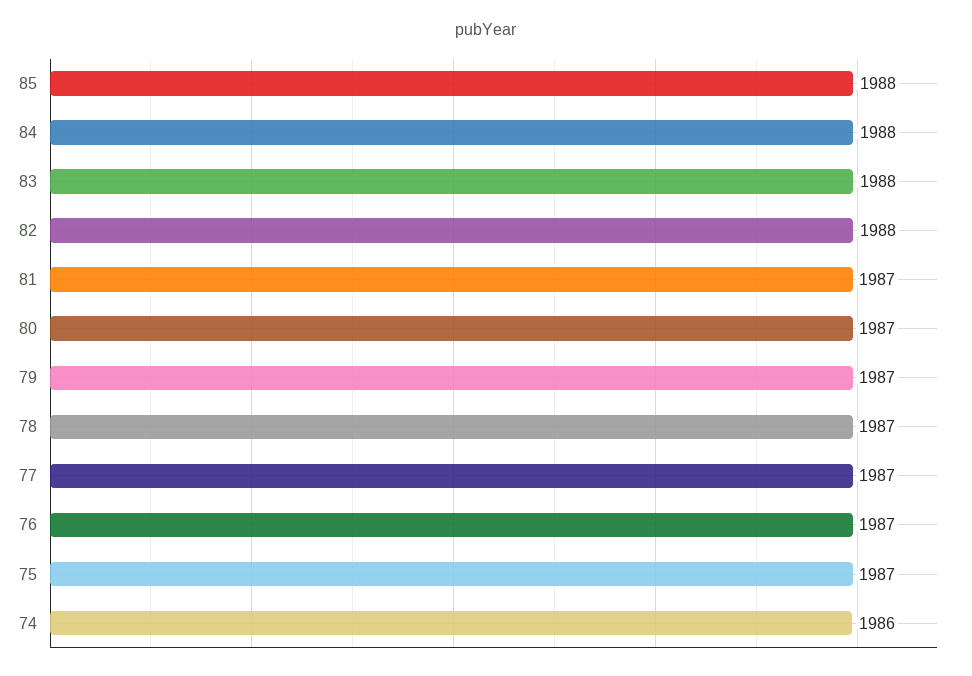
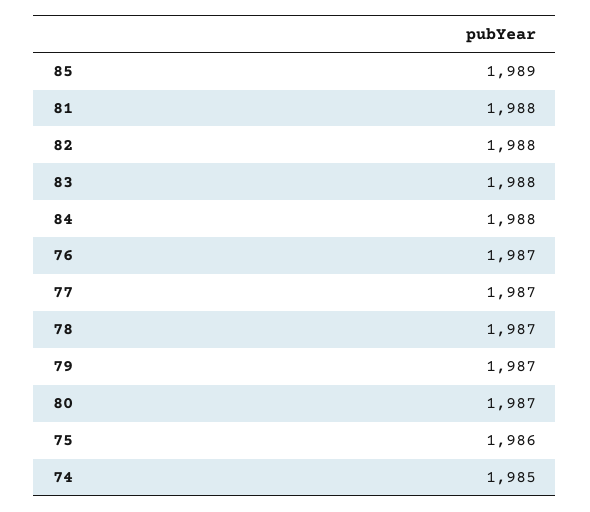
85: 1988 -> 1989
81: 1987 -> 1988
75: 1987 -> 1986
74: 1986 -> 1985

